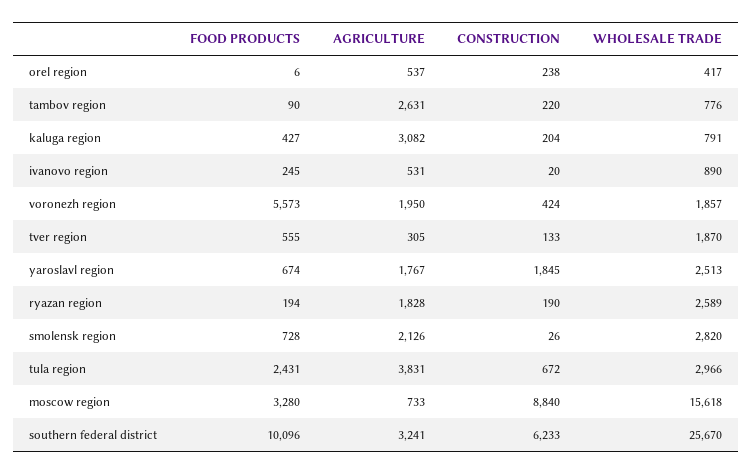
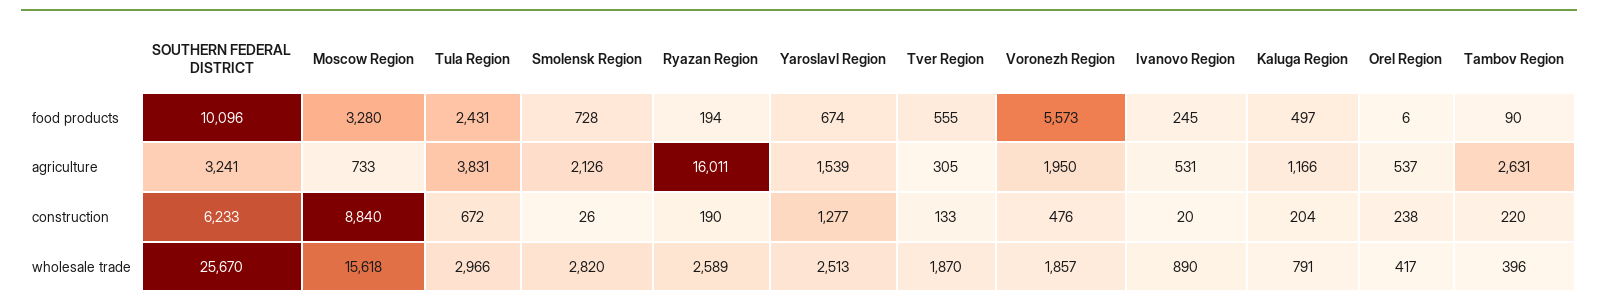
WHOLESALE TRADE, tambov region: 776 -> 396
FOOD PRODUCTS, kaluga region: 427 -> 497
AGRICULTURE, kaluga region: 3082 -> 1166
CONSTRUCTION, voronezh region: 424 -> 476
AGRICULTURE, yaroslavl region: 1767 -> 1539
CONSTRUCTION, yaroslavl region: 1845 -> 1277
AGRICULTURE, ryazan region: 1828 -> 16011

